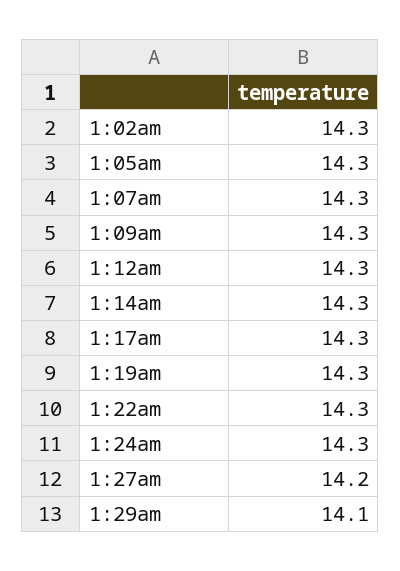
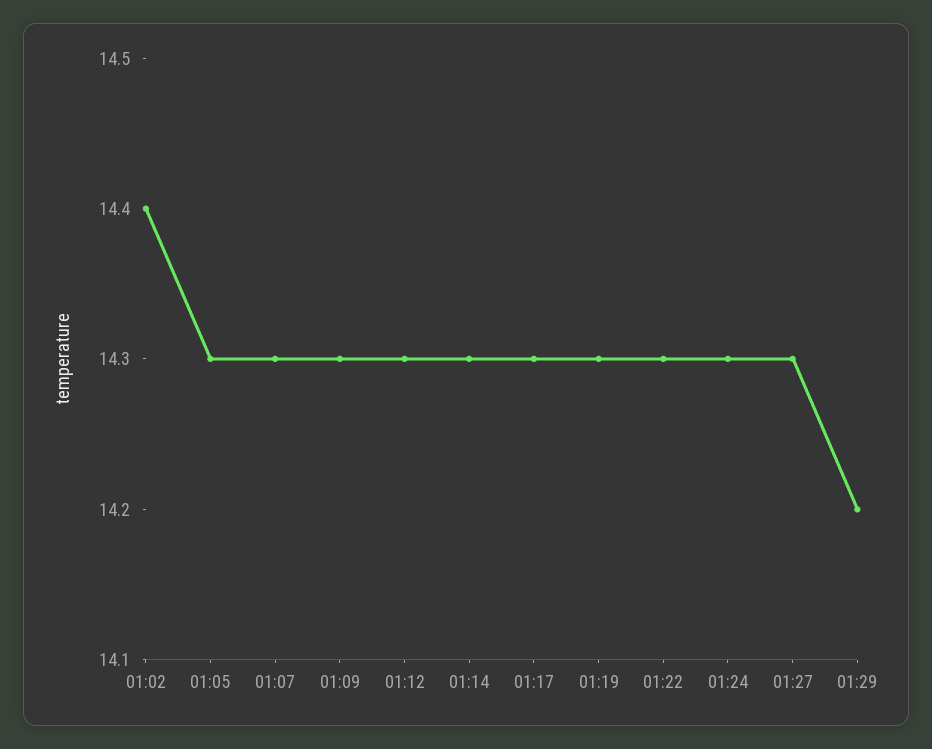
1:02am: 14.3 -> 14.4
1:27am: 14.2 -> 14.3
1:29am: 14.1 -> 14.2

